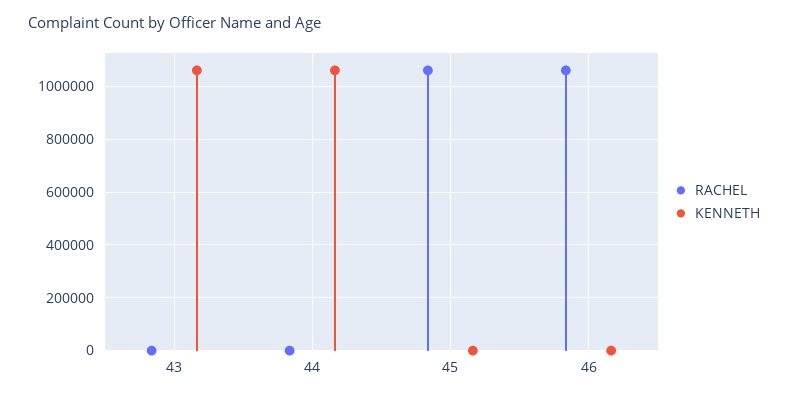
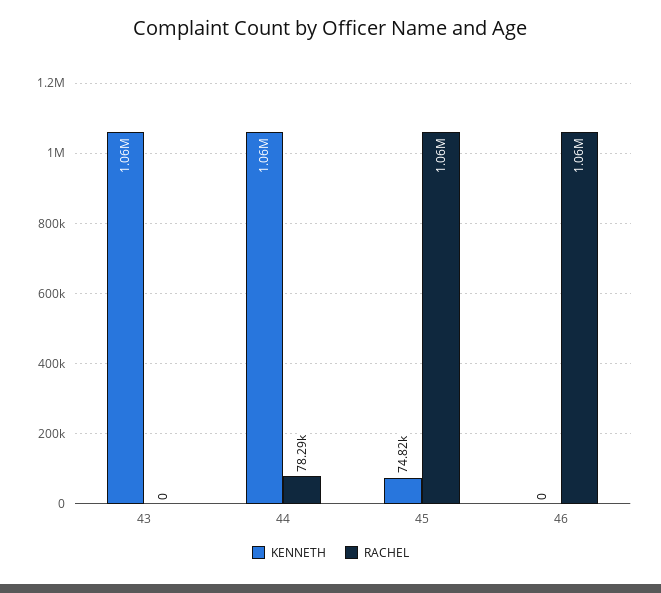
RACHEL, 44: 0 -> 78290
KENNETH, 45: 0 -> 74820

